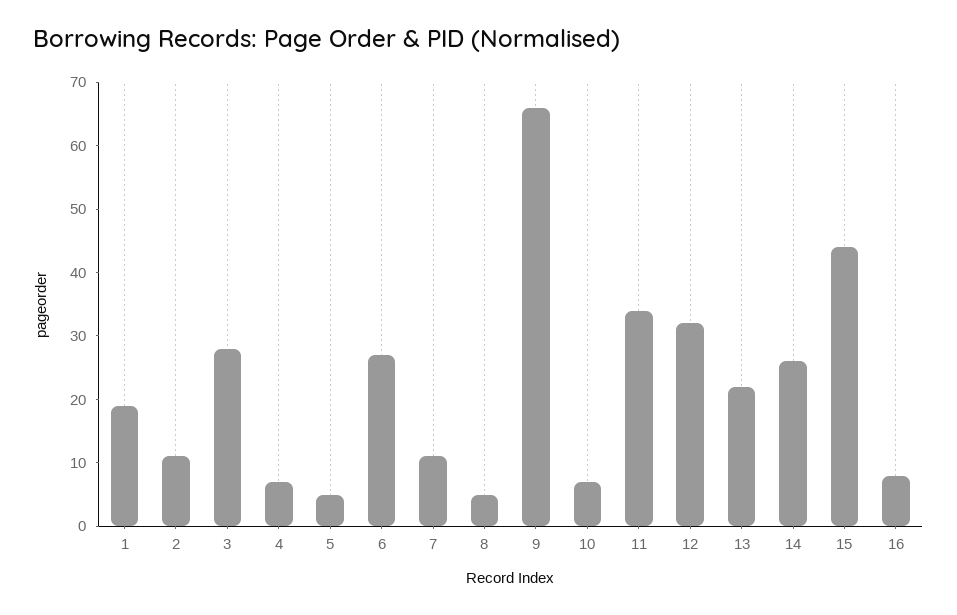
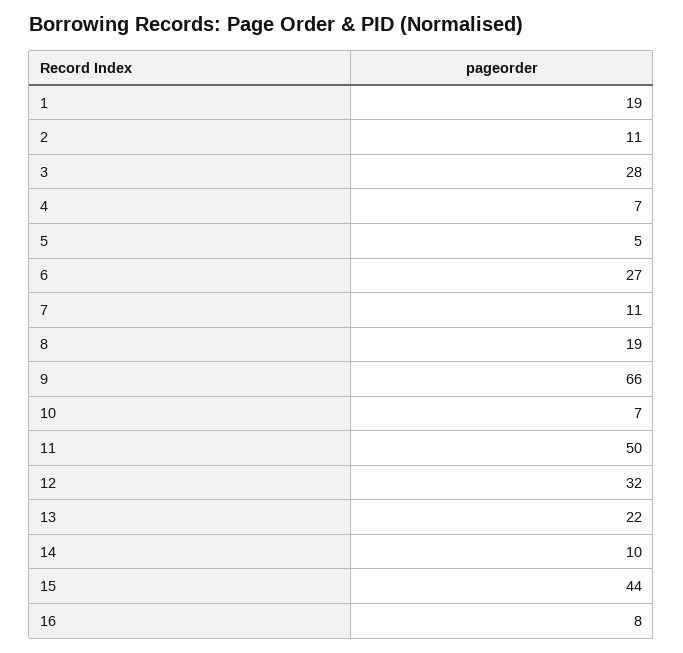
8: 5 -> 19
11: 35 -> 50
14: 25 -> 10

